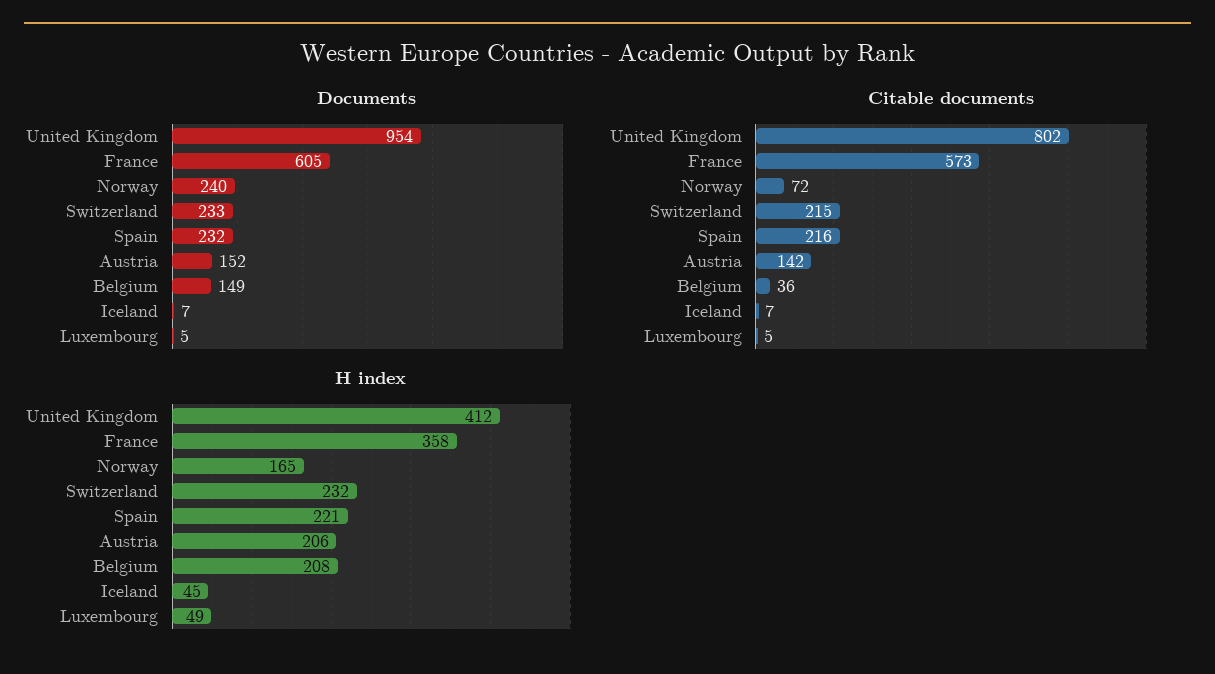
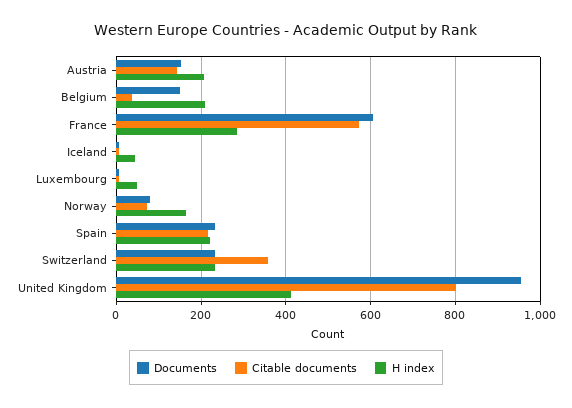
Documents, Norway: 240 -> 80
Citable documents, Switzerland: 215 -> 360
H index, France: 358 -> 280

